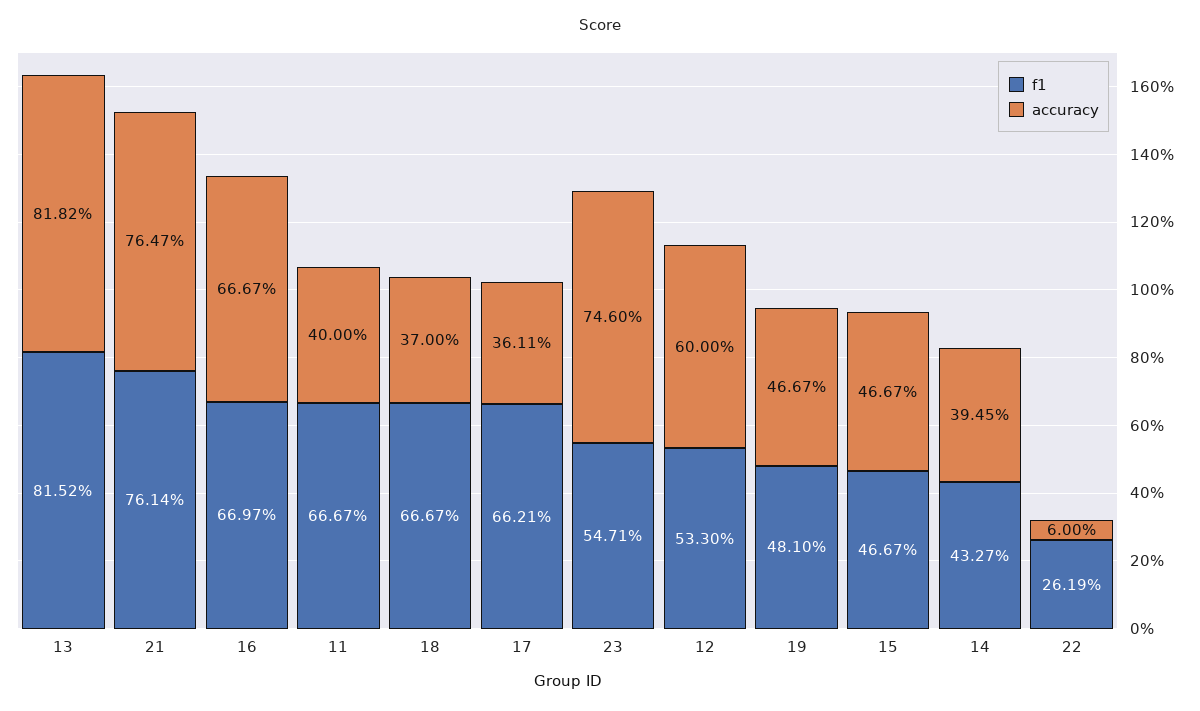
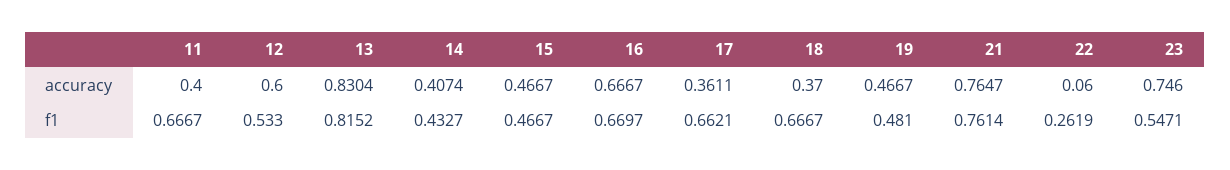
accuracy, 13: 0.8182 -> 0.8304
accuracy, 14: 0.3945 -> 0.4074

